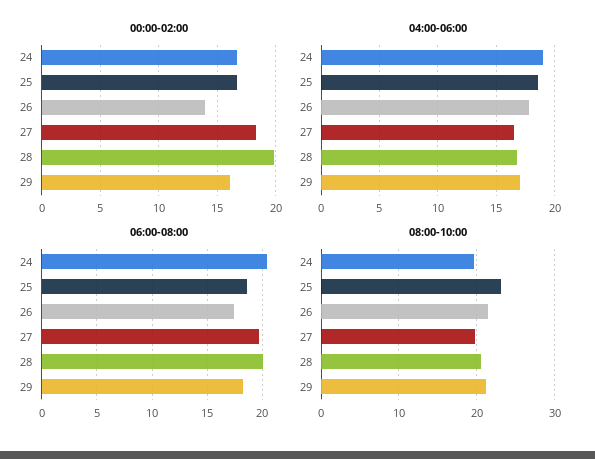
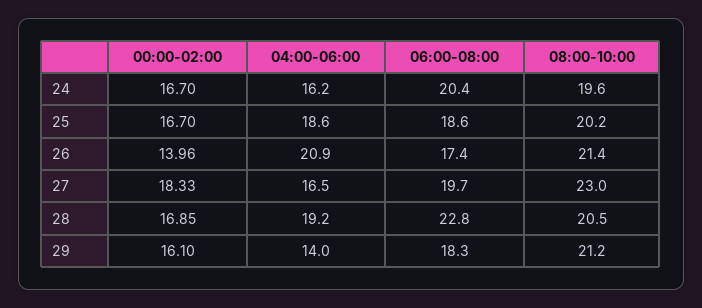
00:00-02:00, 28: 20 -> 16.85
04:00-06:00, 24: 19 -> 16.2
04:00-06:00, 26: 18 -> 20.9
04:00-06:00, 28: 17 -> 19.2
04:00-06:00, 29: 17 -> 14
06:00-08:00, 28: 20 -> 22.8
08:00-10:00, 25: 23 -> 20.2
08:00-10:00, 27: 20 -> 23

